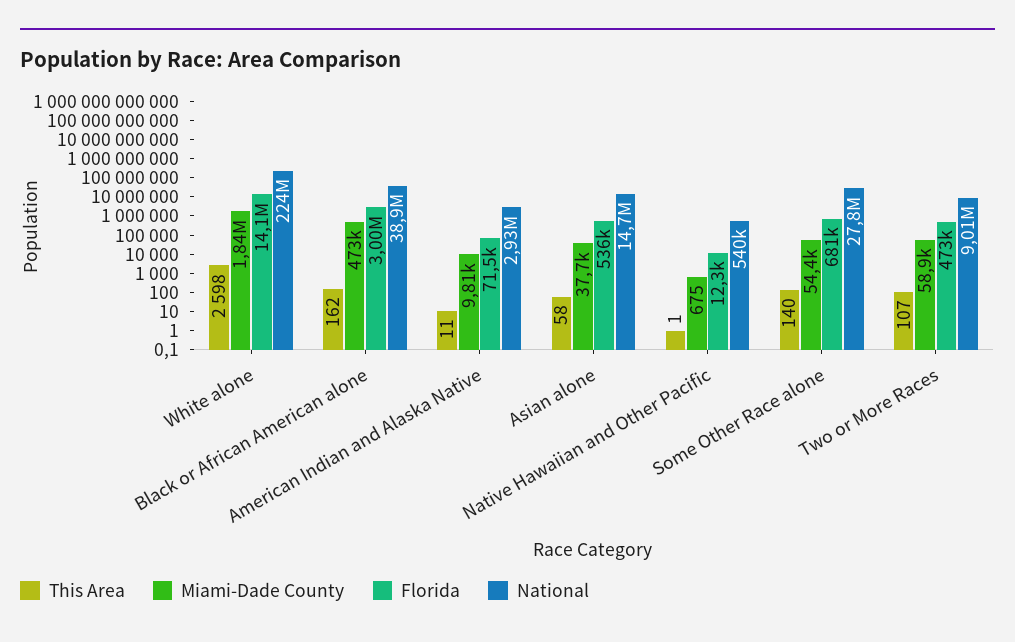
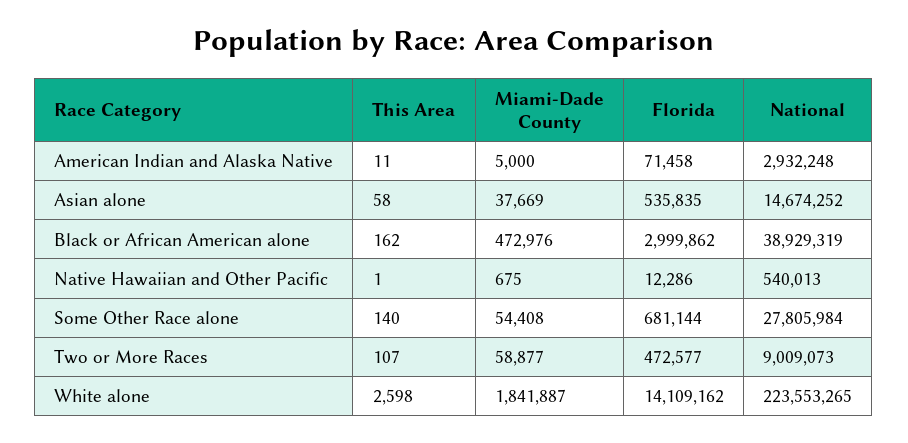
Miami-Dade County, American Indian and Alaska Native: 9810 -> 5000

